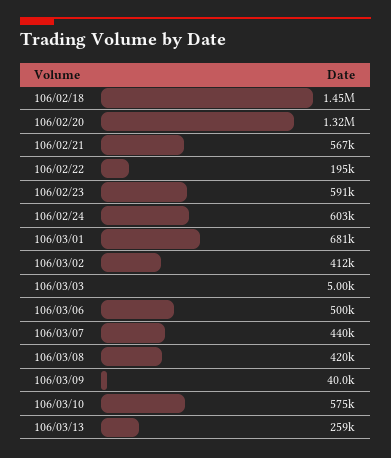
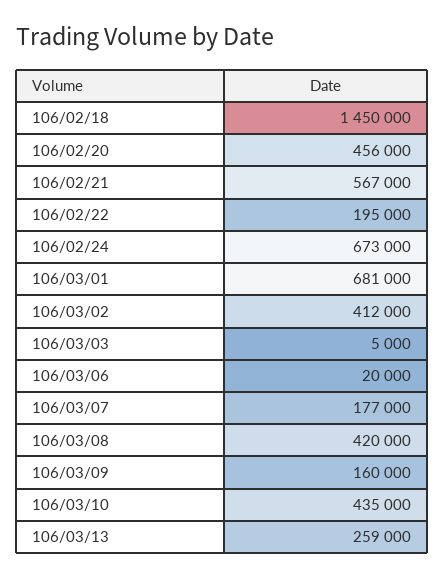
106/02/20: 1320000 -> 456000
106/02/23: 591000 -> none
106/02/24: 603000 -> 673000
106/03/06: 500000 -> 20000
106/03/07: 440000 -> 177000
106/03/09: 40000 -> 160000
106/03/10: 575000 -> 435000

